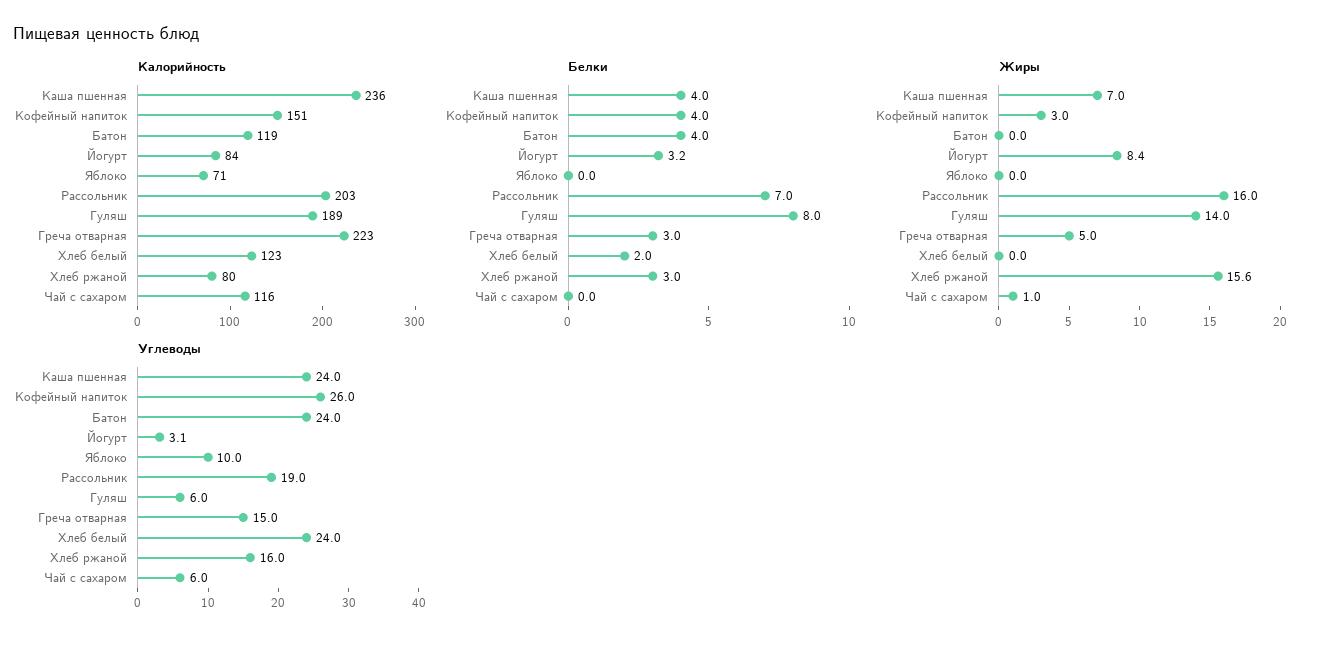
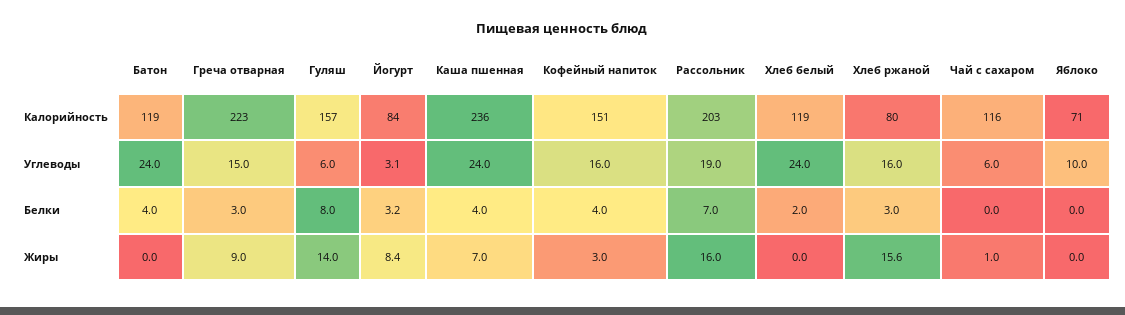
Калорийность, Гуляш: 189 -> 157
Калорийность, Хлеб белый: 123 -> 119
Жиры, Греча отварная: 5 -> 9
Углеводы, Кофейный напиток: 26 -> 16

